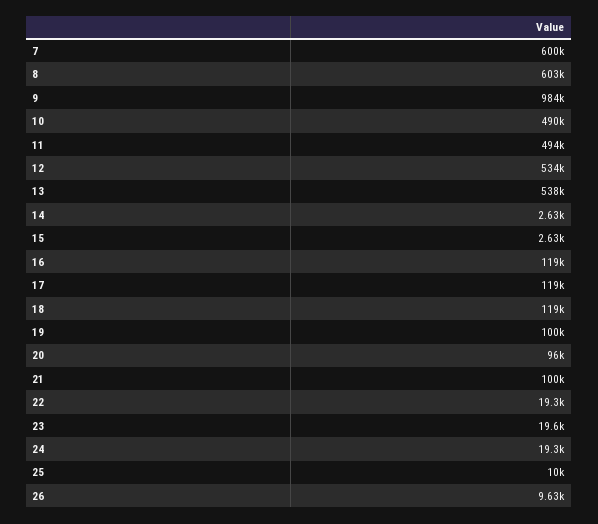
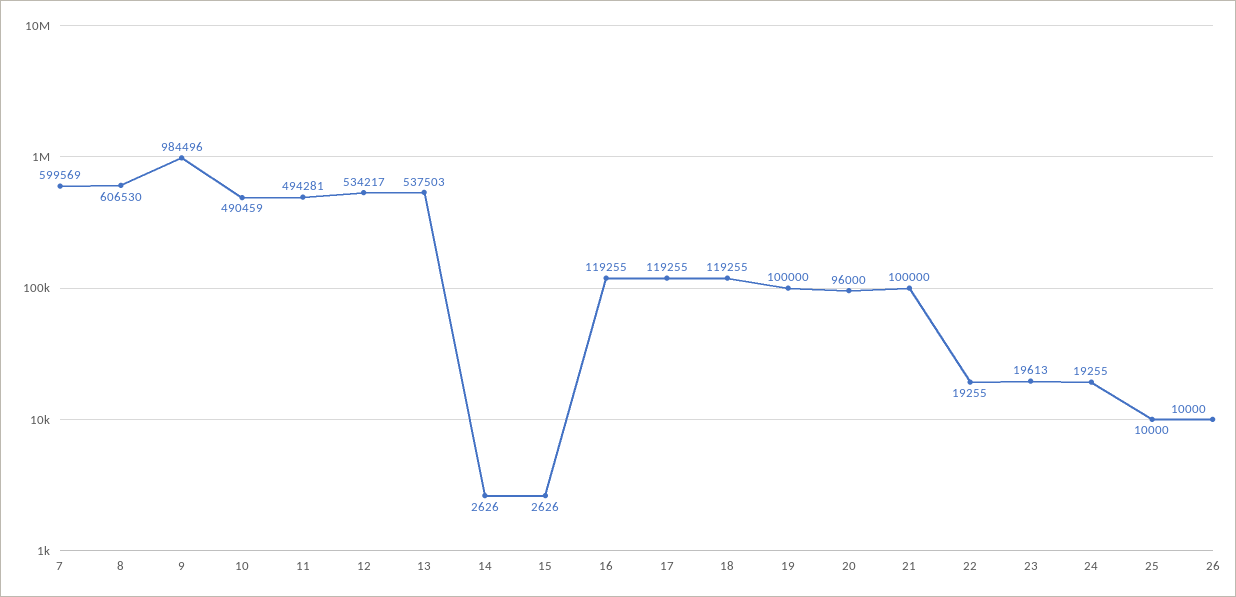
8: 603000 -> 606530
26: 9630 -> 10000

